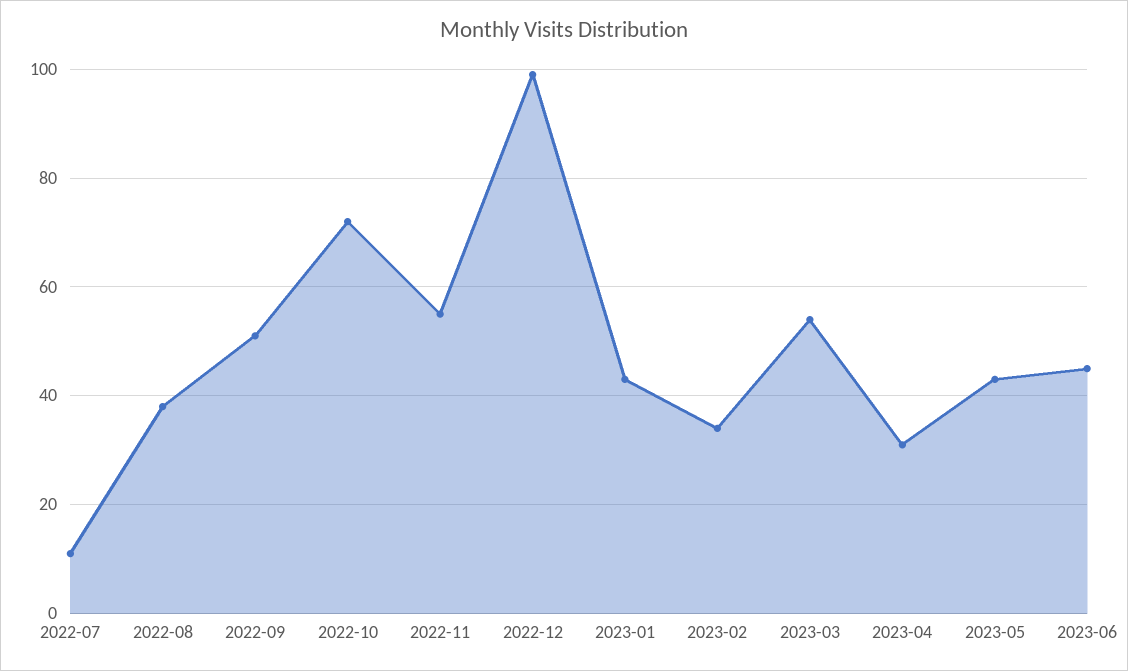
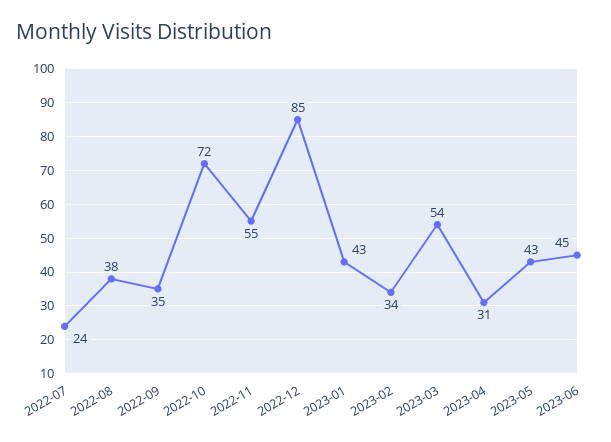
2022-07: 10 -> 24
2022-09: 50 -> 35
2022-12: 100 -> 85

